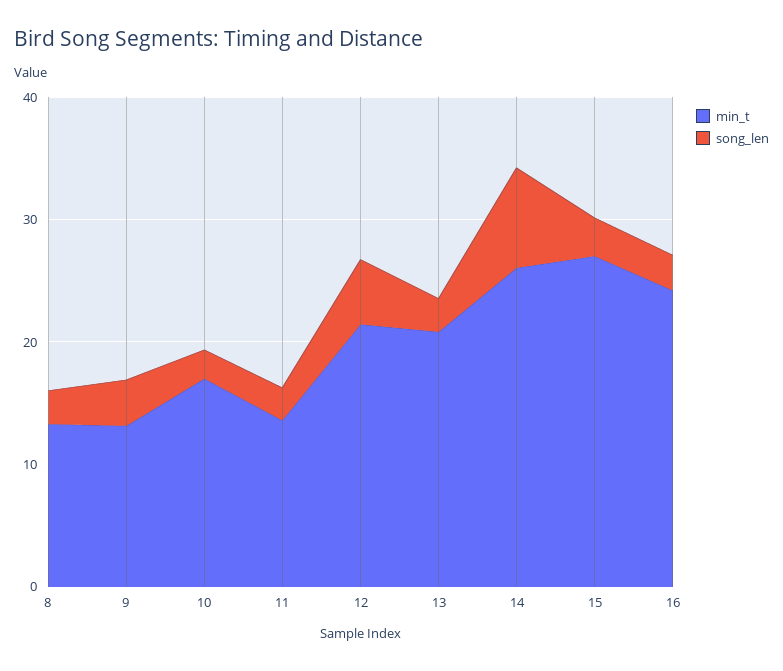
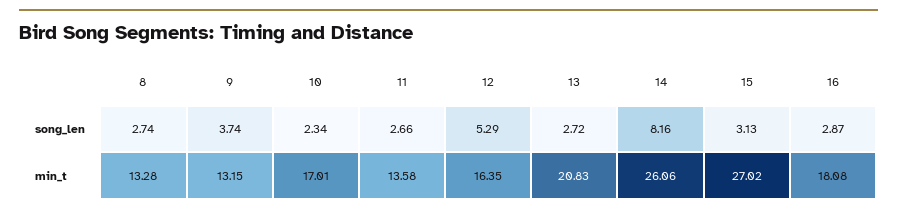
min_t, 12: 22 -> 16.35
min_t, 16: 24 -> 18.08

